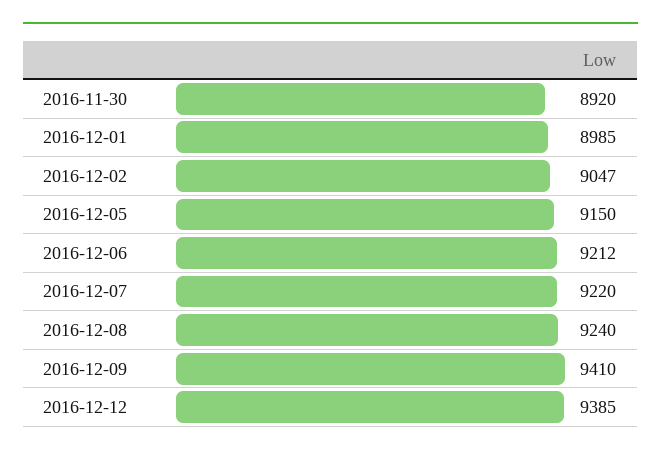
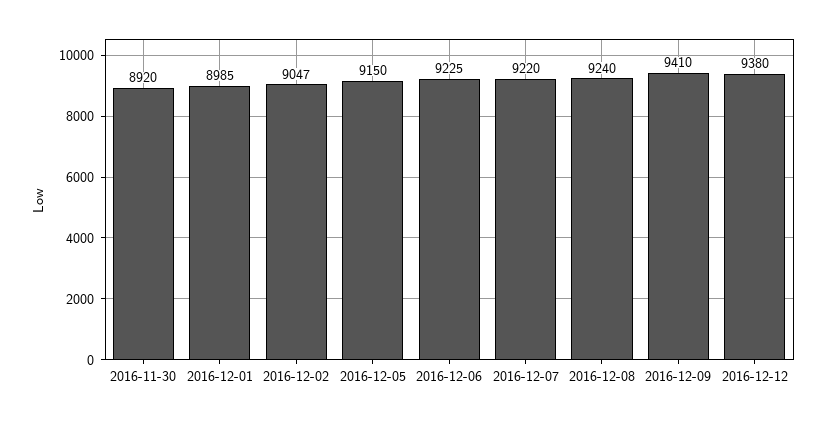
2016-12-06: 9212 -> 9225
2016-12-12: 9385 -> 9380

